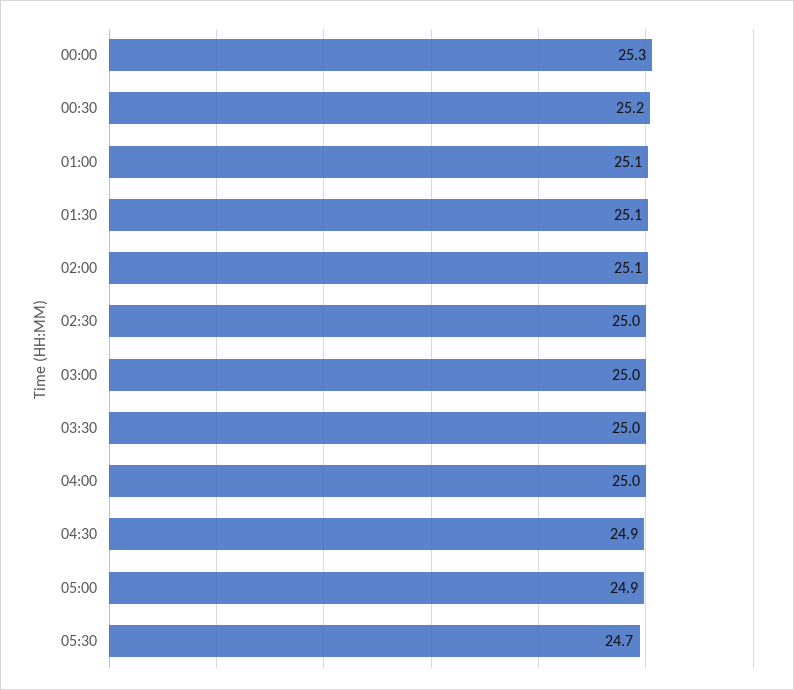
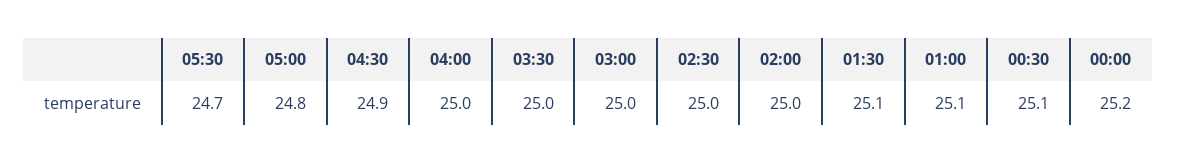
00:00: 25.3 -> 25.2
00:30: 25.2 -> 25.1
02:00: 25.1 -> 25
05:00: 24.9 -> 24.8

